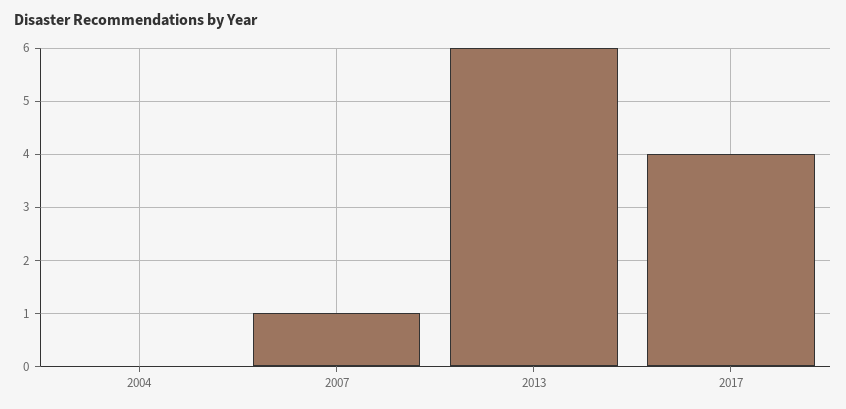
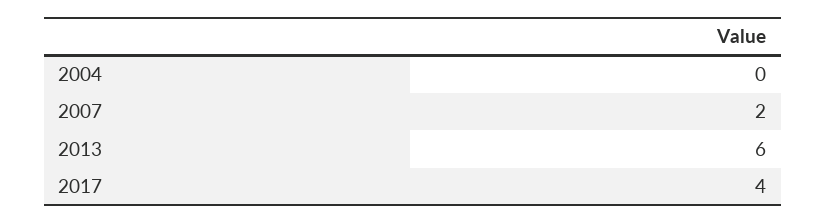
2007: 1 -> 2

